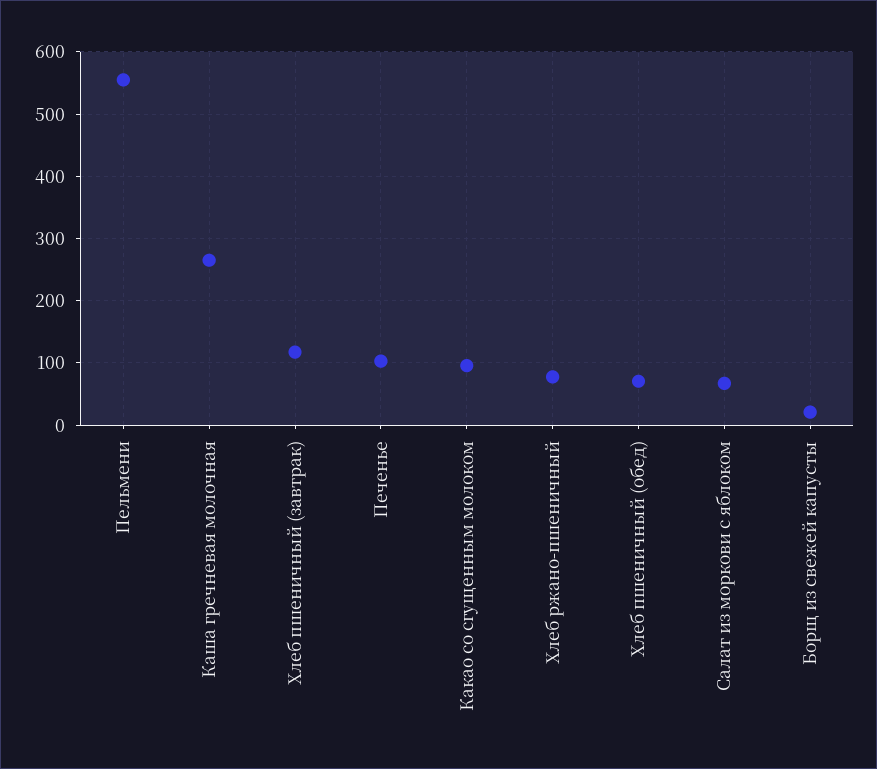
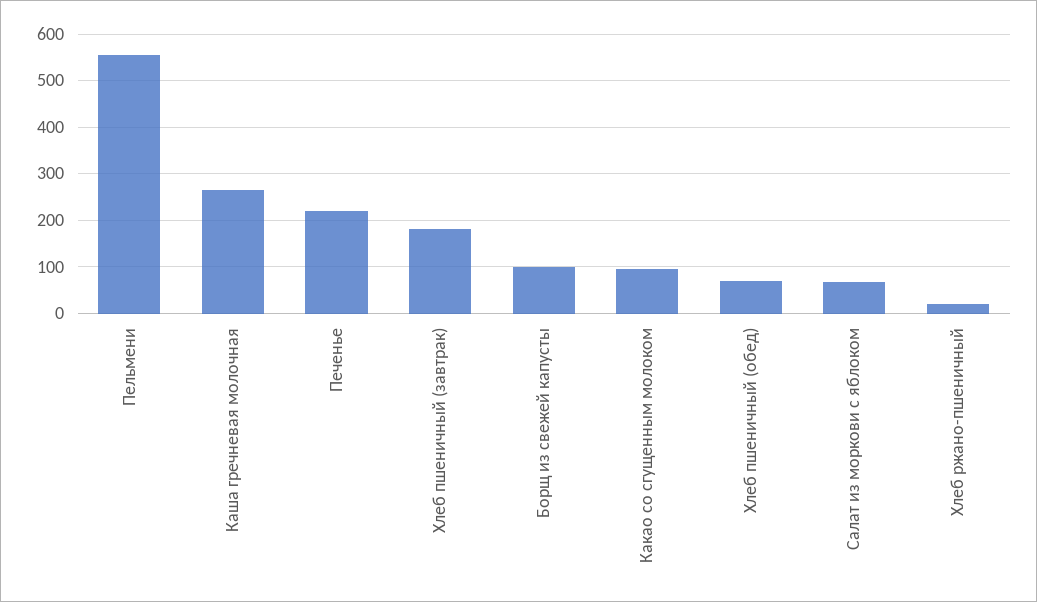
Хлеб пшеничный (завтрак): 120 -> 180
Печенье: 100 -> 220
Хлеб ржано-пшеничный: 80 -> 20
Борщ из свежей капусты: 20 -> 100

